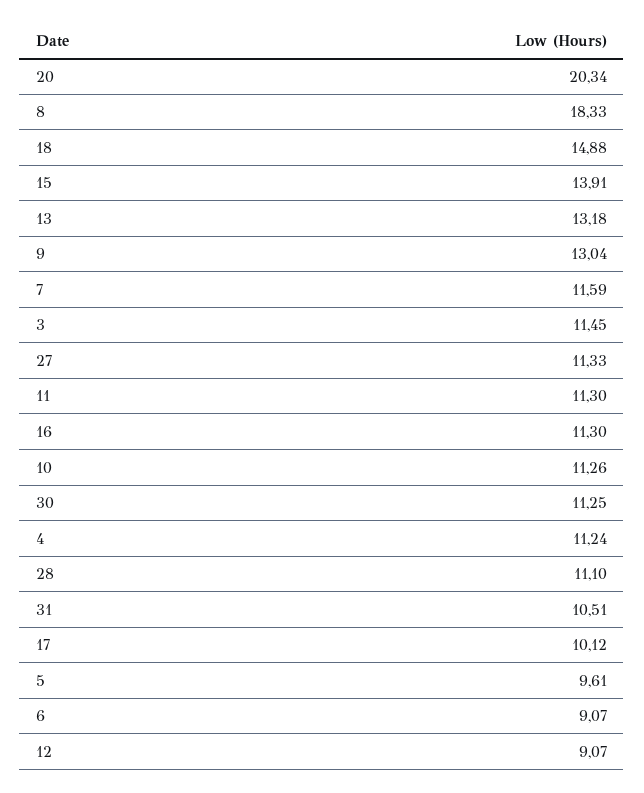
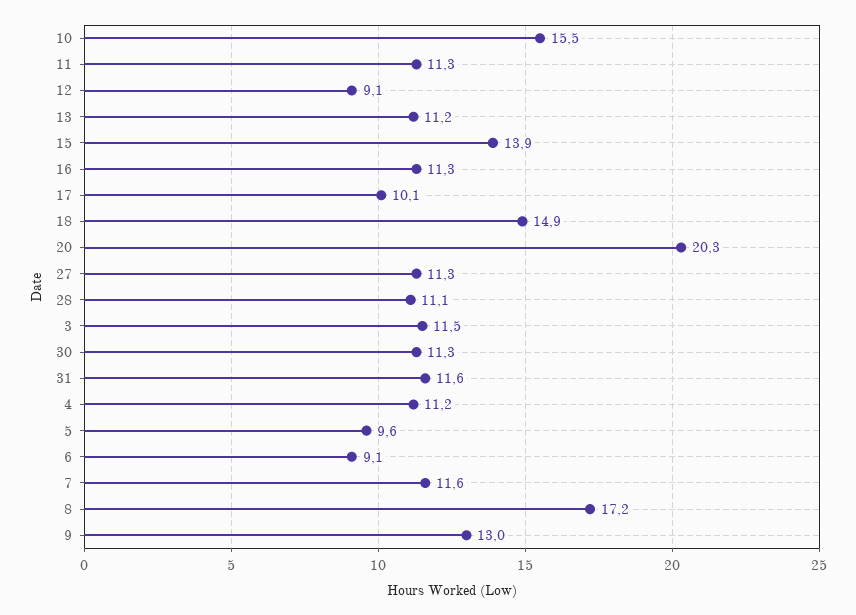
8: 18.33 -> 17.2
13: 13.18 -> 11.2
10: 11.26 -> 15.5
31: 10.51 -> 11.6

